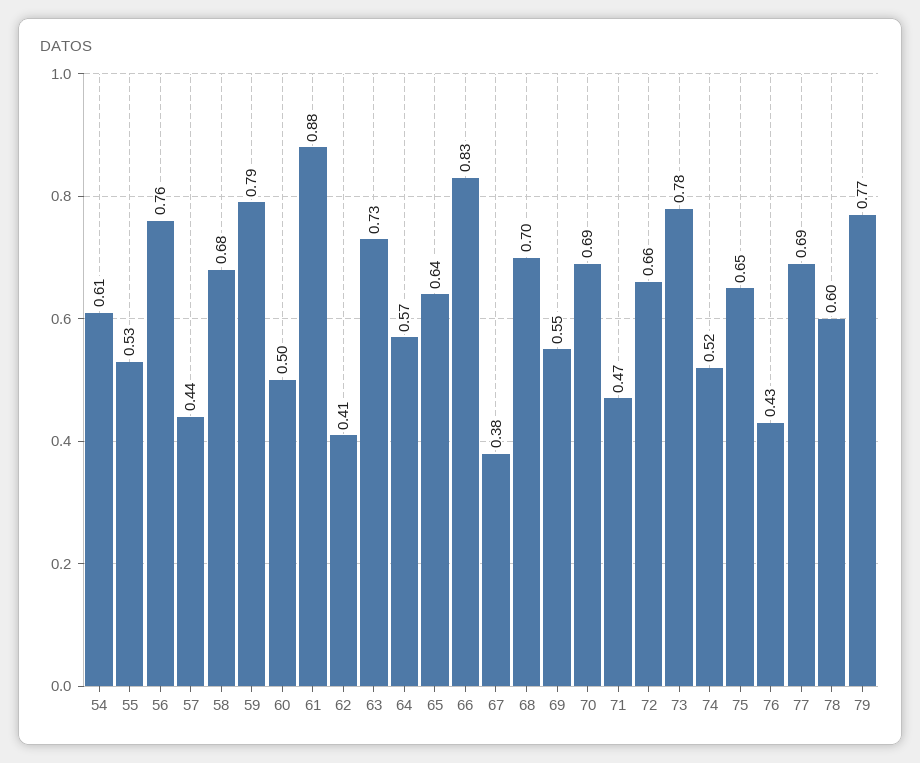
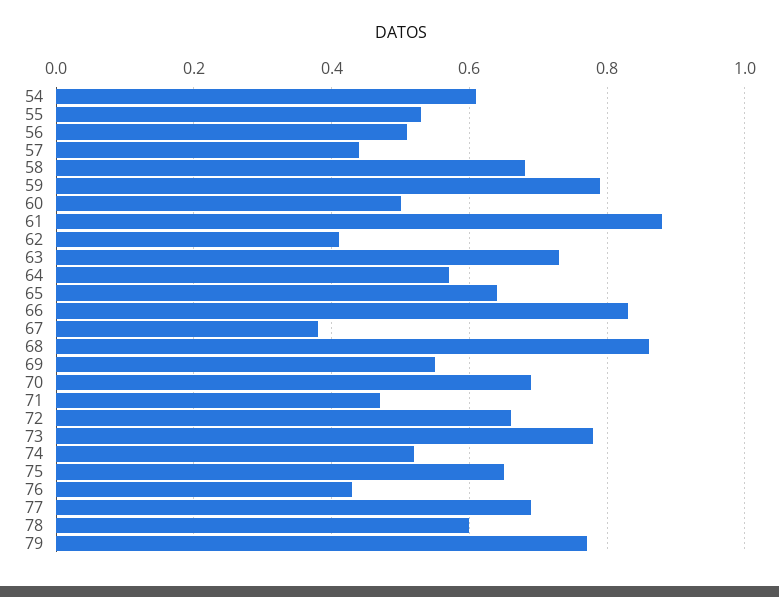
56: 0.76 -> 0.5
68: 0.7 -> 0.85

